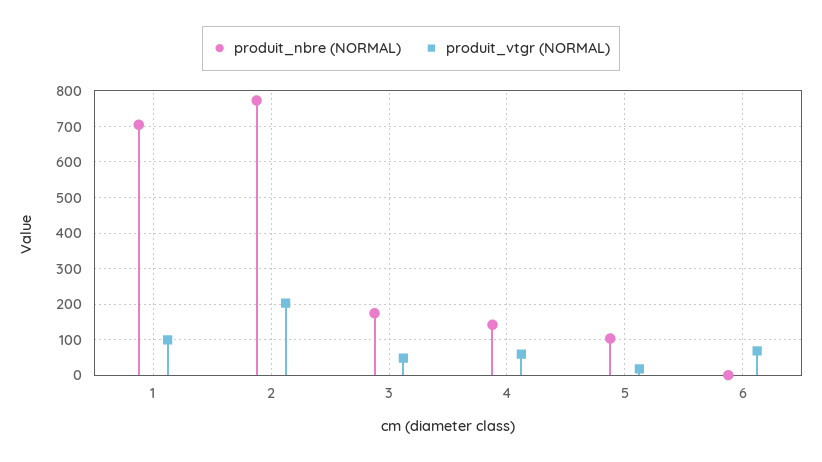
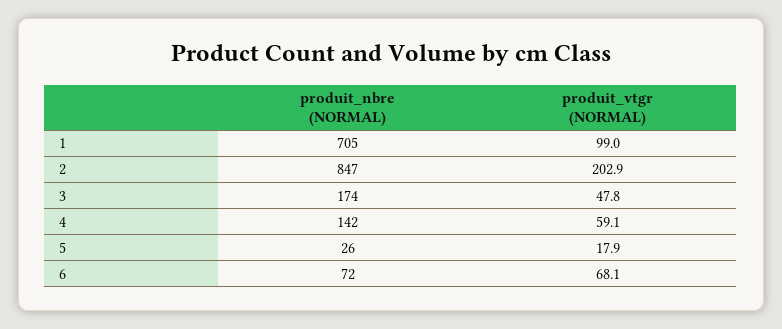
produit_nbre (NORMAL), 2: 780 -> 847
produit_nbre (NORMAL), 5: 100 -> 26
produit_nbre (NORMAL), 6: 0 -> 72

